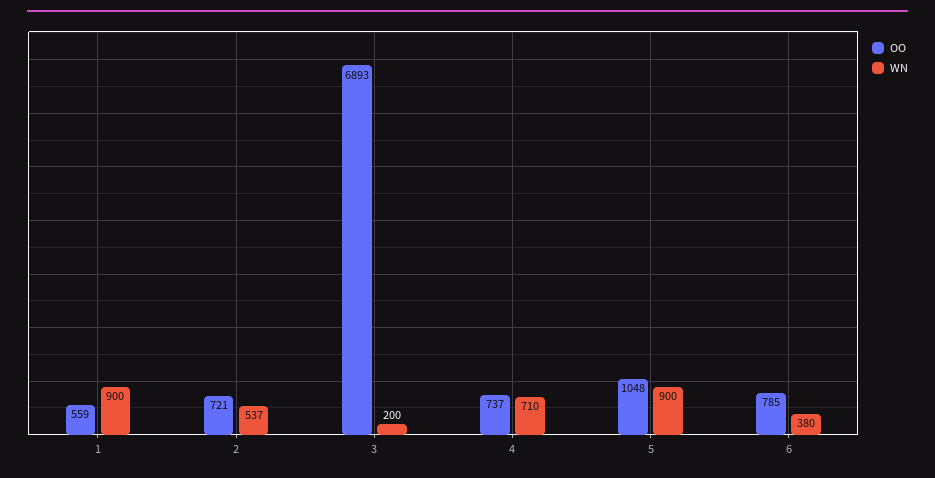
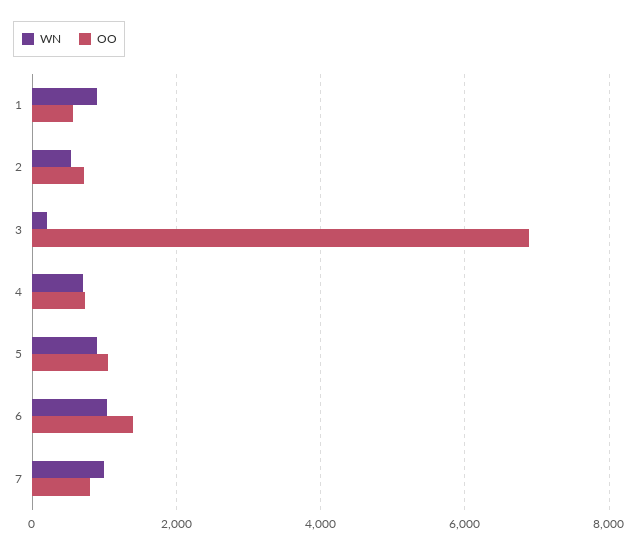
OO, 6: 785 -> 1400
WN, 6: 380 -> 1000
WN, 7: none -> 1000
OO, 7: none -> 800

